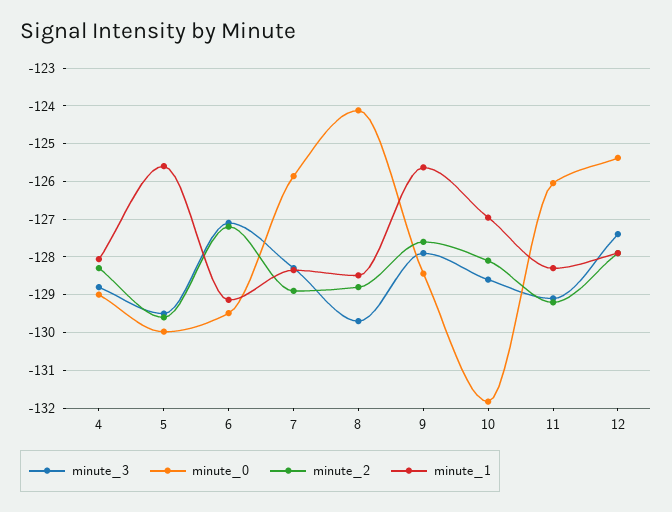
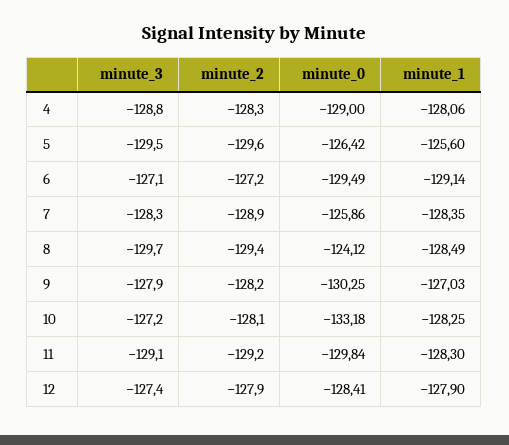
minute_0, 5: -130 -> -126.42
minute_2, 8: -128.8 -> -129.4
minute_0, 9: -128.4 -> -130.25
minute_2, 9: -127.6 -> -128.2
minute_1, 9: -125.6 -> -127.03
minute_3, 10: -128.6 -> -127.2
minute_0, 10: -131.8 -> -133.18
minute_1, 10: -127 -> -128.25
minute_0, 11: -126 -> -129.84
minute_0, 12: -125.4 -> -128.41

